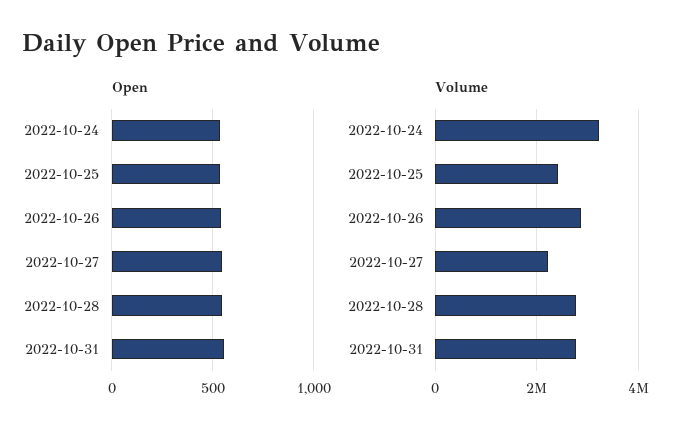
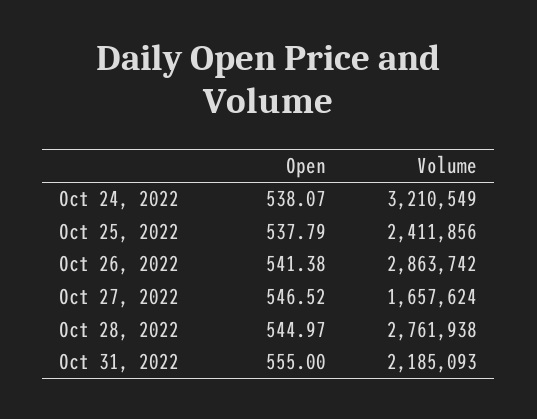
Volume, 2022-10-27: 2200000 -> 1657624
Volume, 2022-10-31: 2800000 -> 2185093

